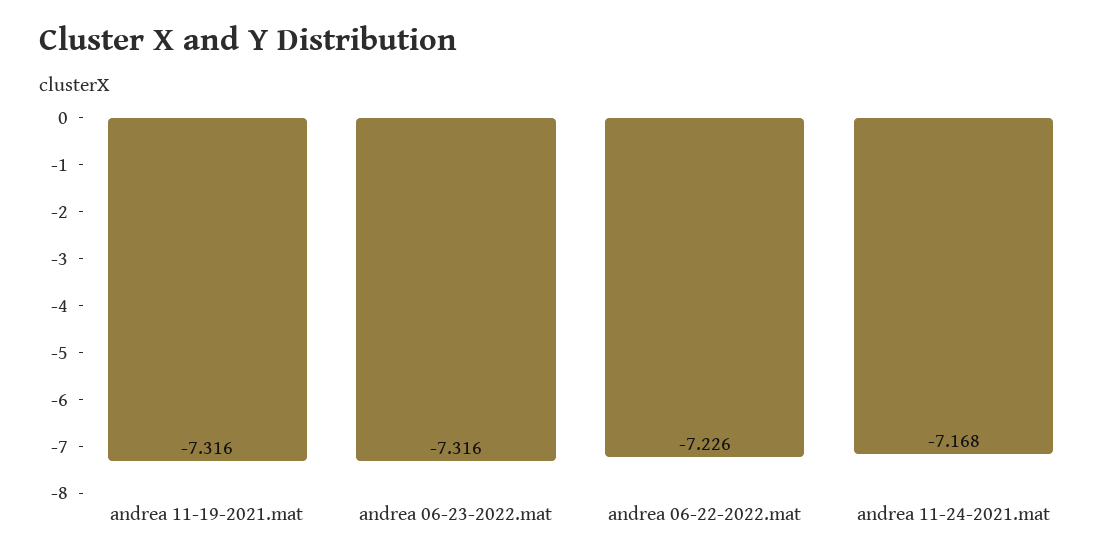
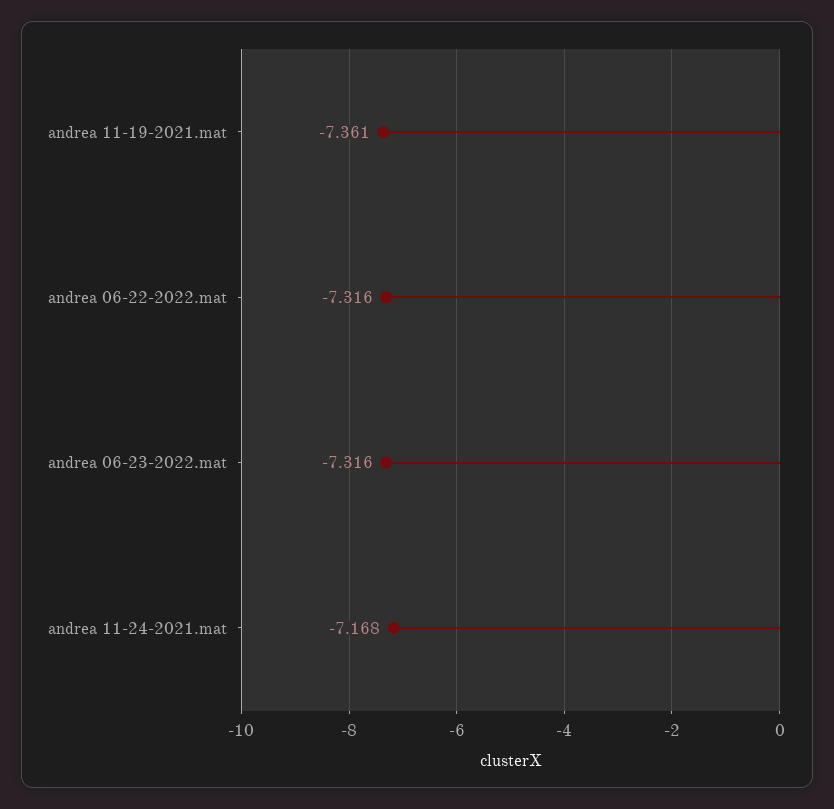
andrea 11-19-2021.mat: -7.316 -> -7.361
andrea 06-22-2022.mat: -7.226 -> -7.316

